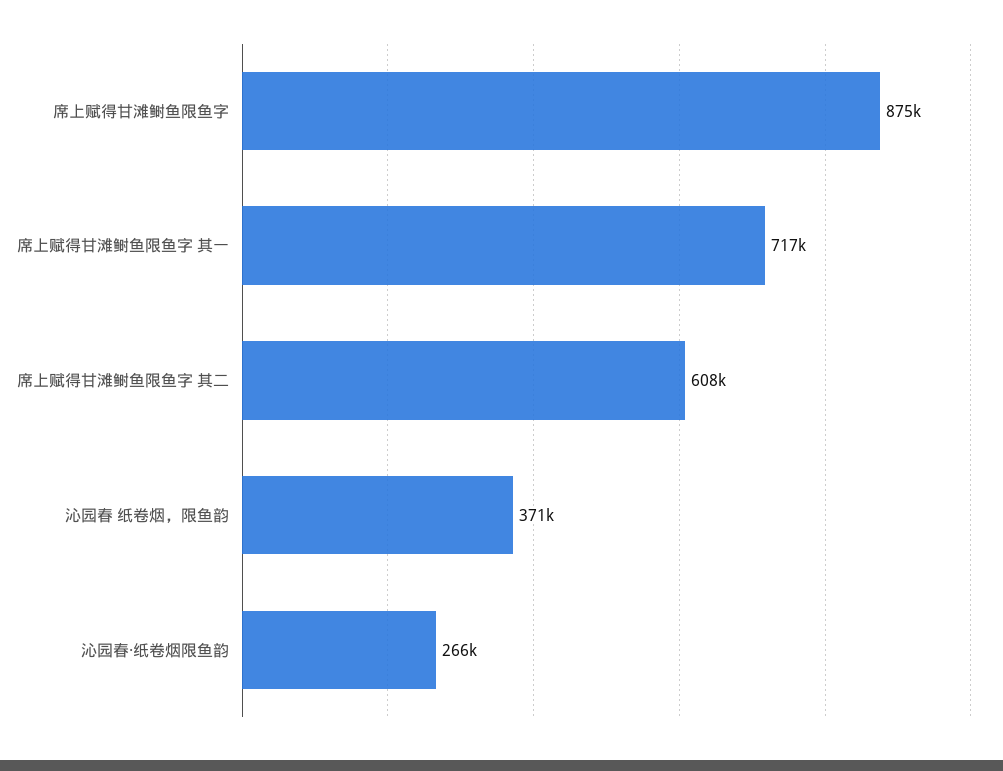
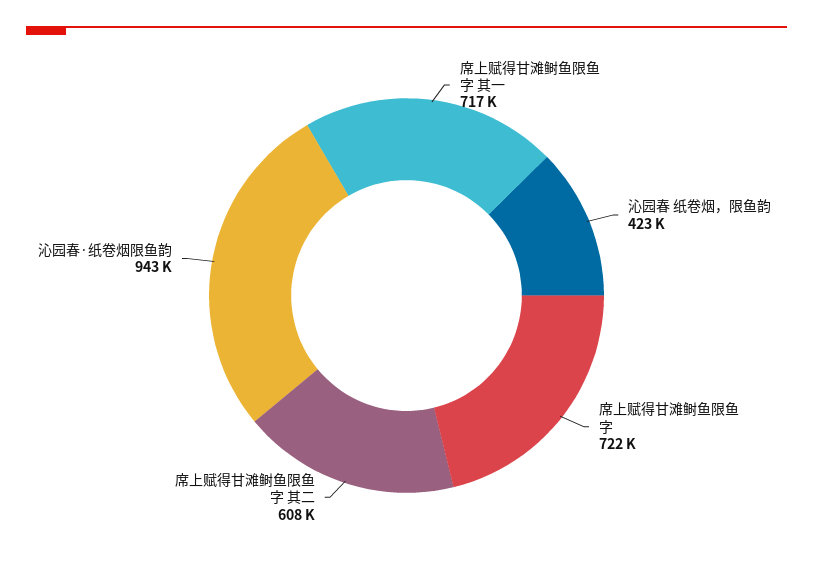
席上赋得甘滩鲥鱼限鱼字: 875000 -> 722000
沁园春 纸卷烟，限鱼韵: 371000 -> 423000
沁园春·纸卷烟限鱼韵: 266000 -> 943000

